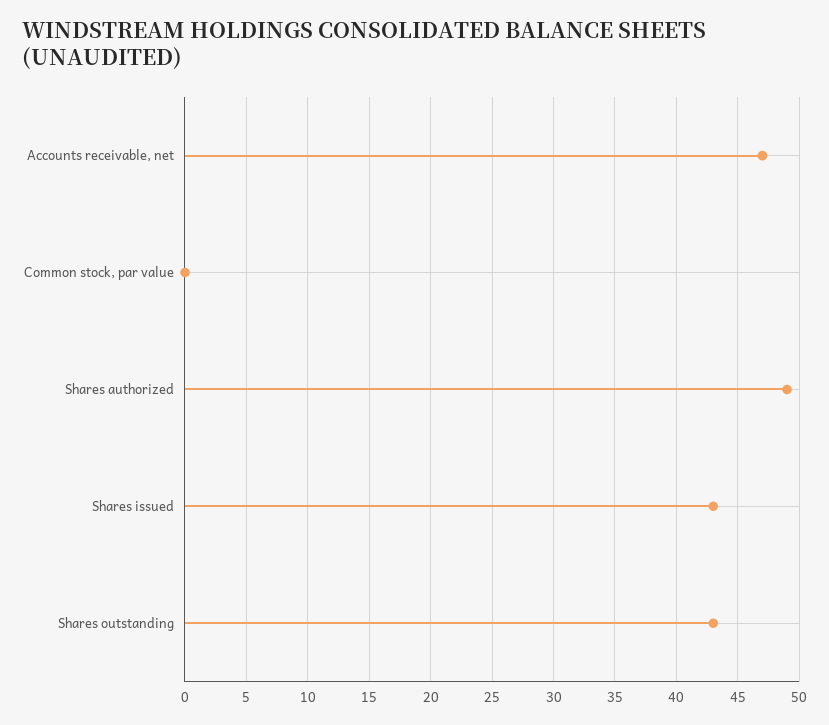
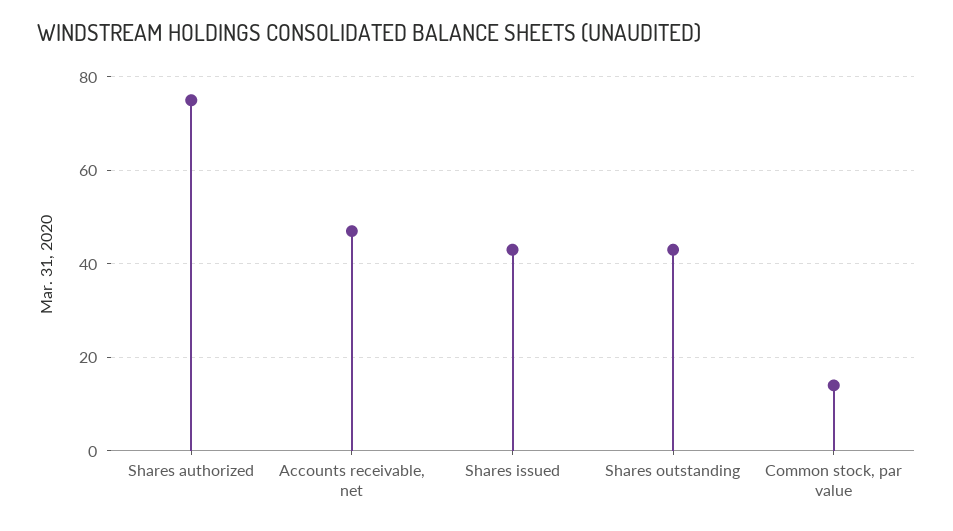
Common stock, par value: 0 -> 15
Shares authorized: 49 -> 75

